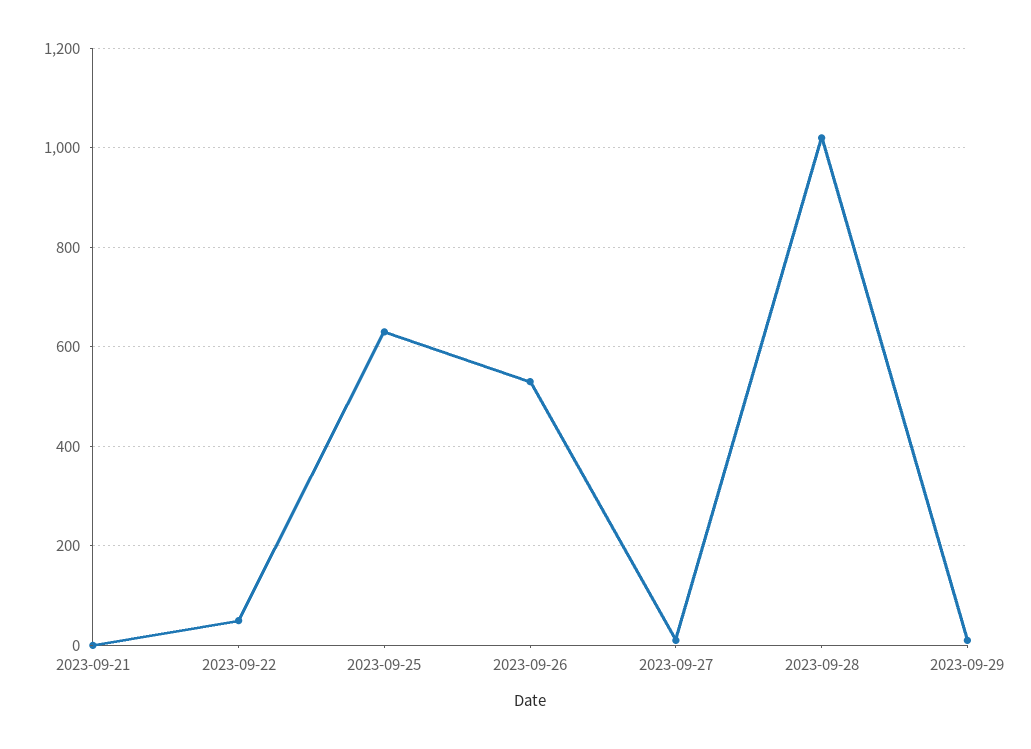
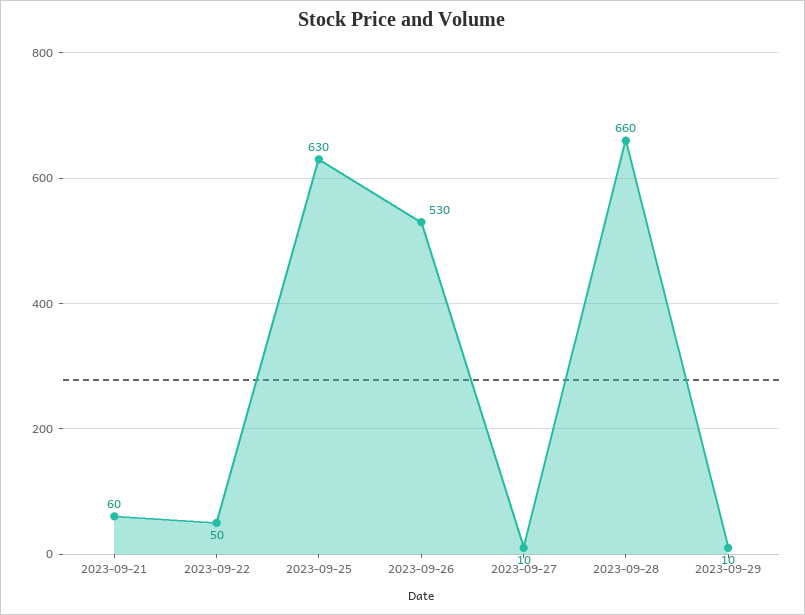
2023-09-21: 0 -> 60
2023-09-28: 1020 -> 660

